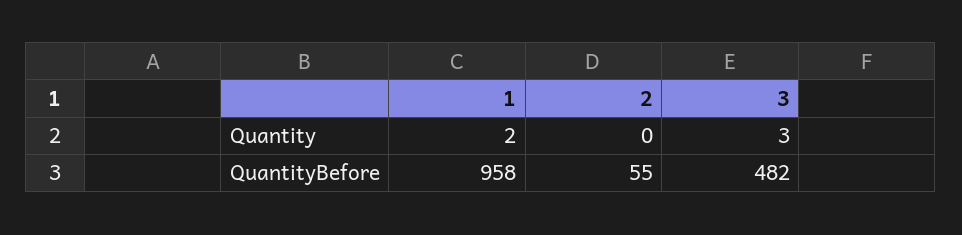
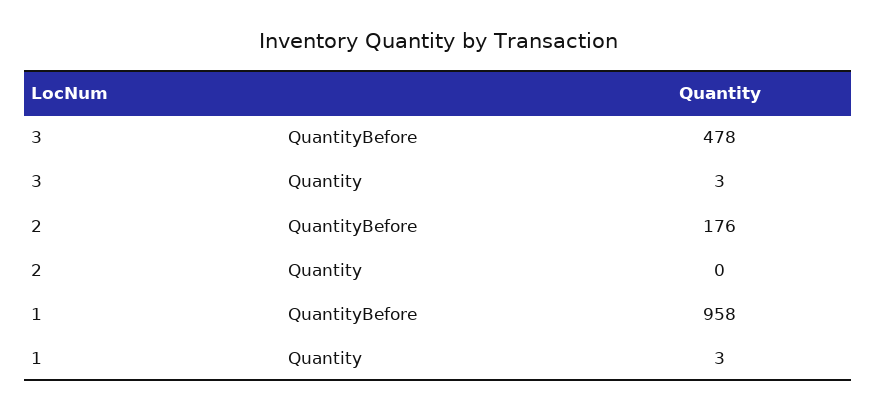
1, Quantity: 2 -> 3
2, QuantityBefore: 55 -> 176
3, QuantityBefore: 482 -> 478

